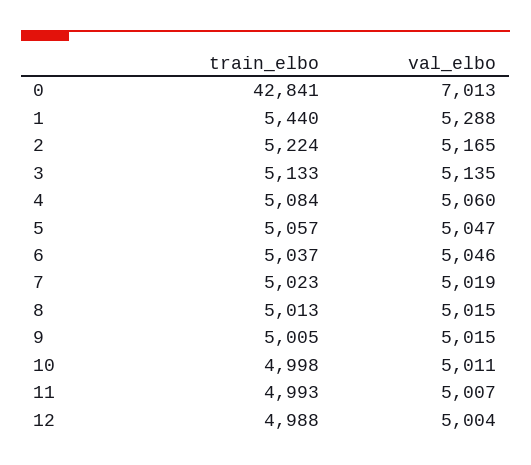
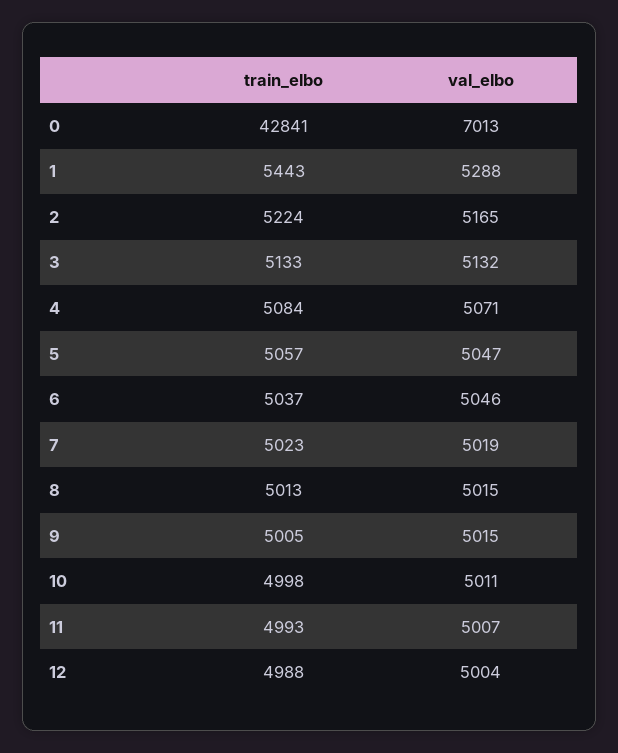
train_elbo, 1: 5440 -> 5443
val_elbo, 3: 5135 -> 5132
val_elbo, 4: 5060 -> 5071

